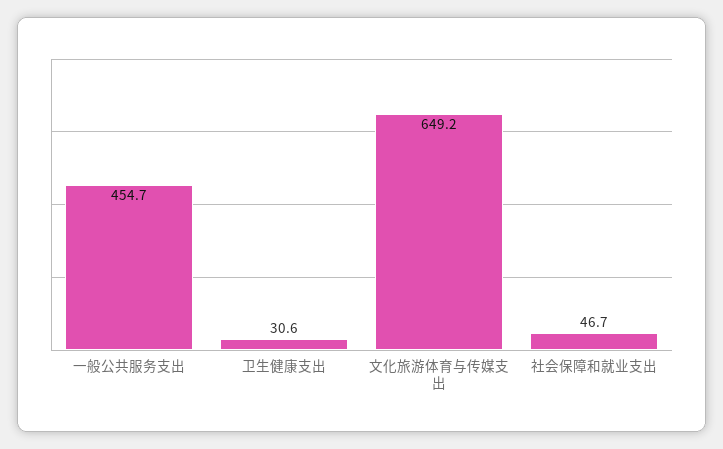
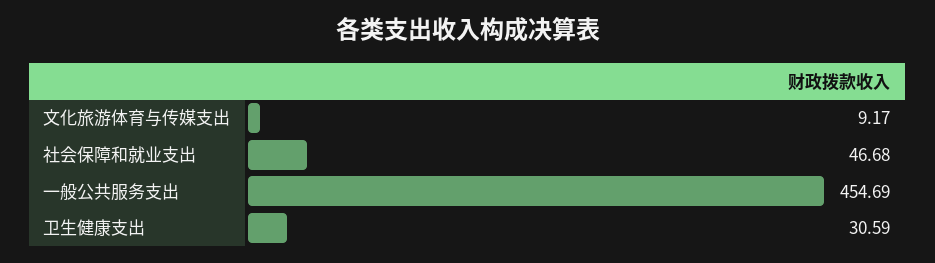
文化旅游体育与传媒支出: 649.2 -> 9.17

